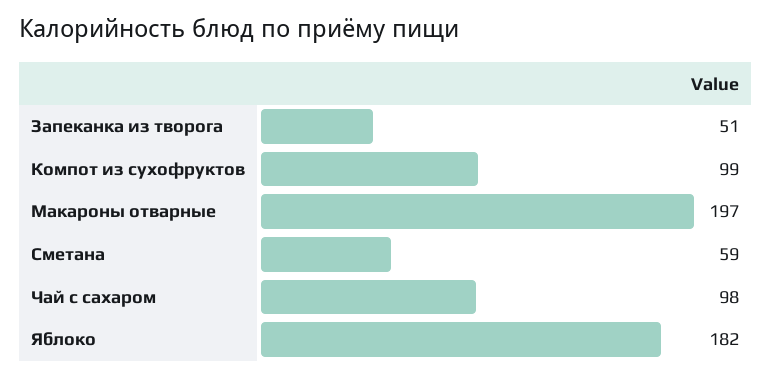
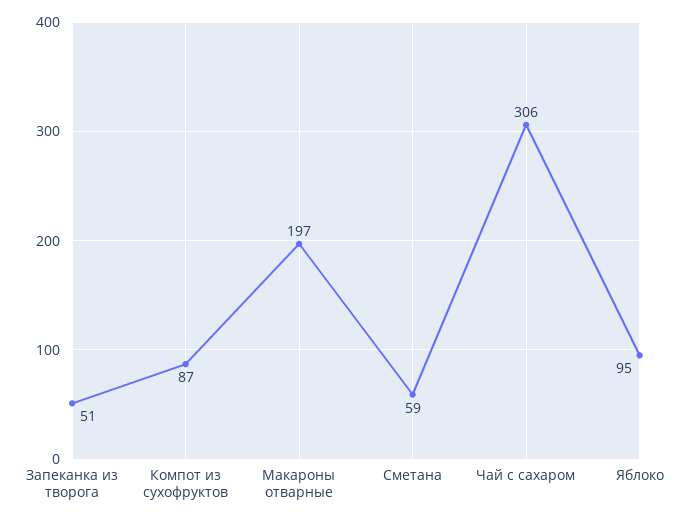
Компот из сухофруктов: 99 -> 87
Чай с сахаром: 98 -> 306
Яблоко: 182 -> 95

